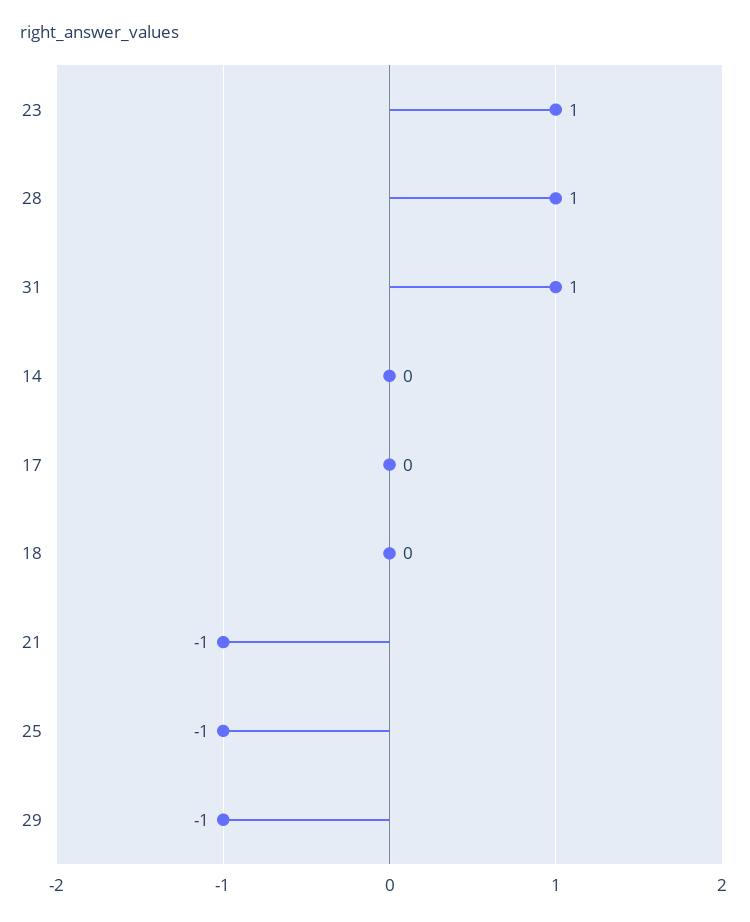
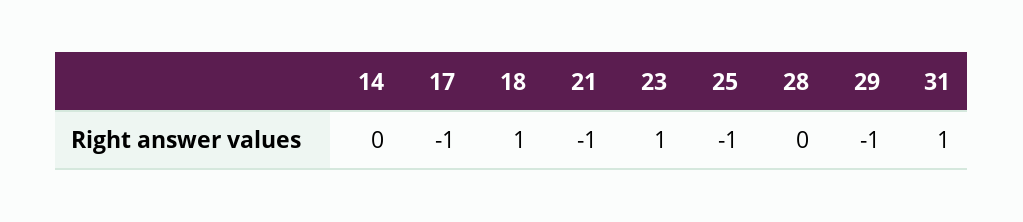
28: 1 -> 0
17: 0 -> -1
18: 0 -> 1

